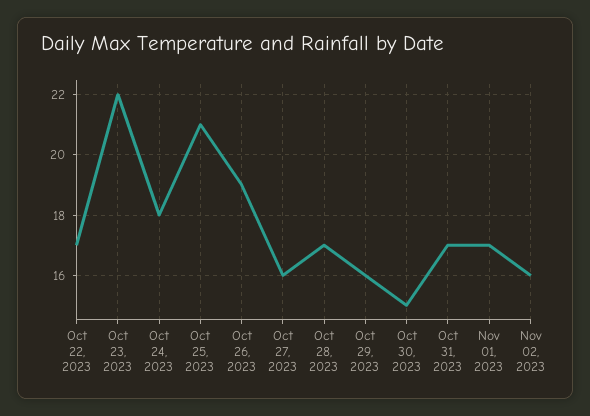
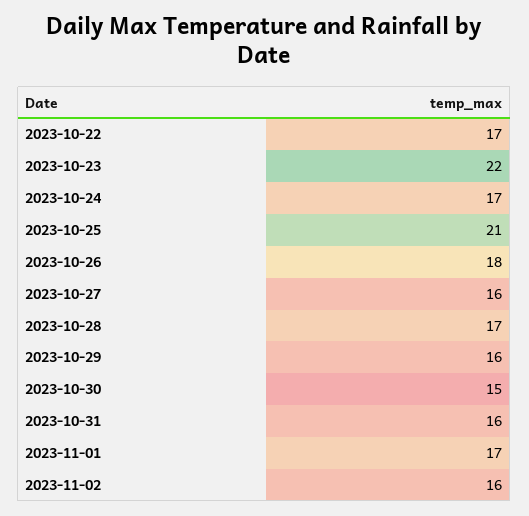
Oct 24, 2023: 18 -> 17
Oct 26, 2023: 19 -> 18
Oct 31, 2023: 17 -> 16

